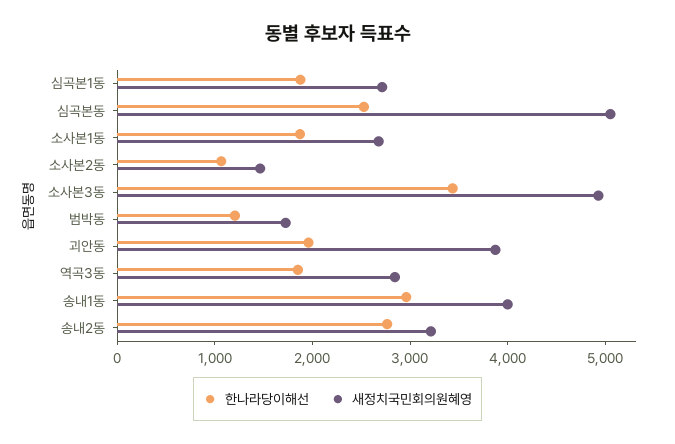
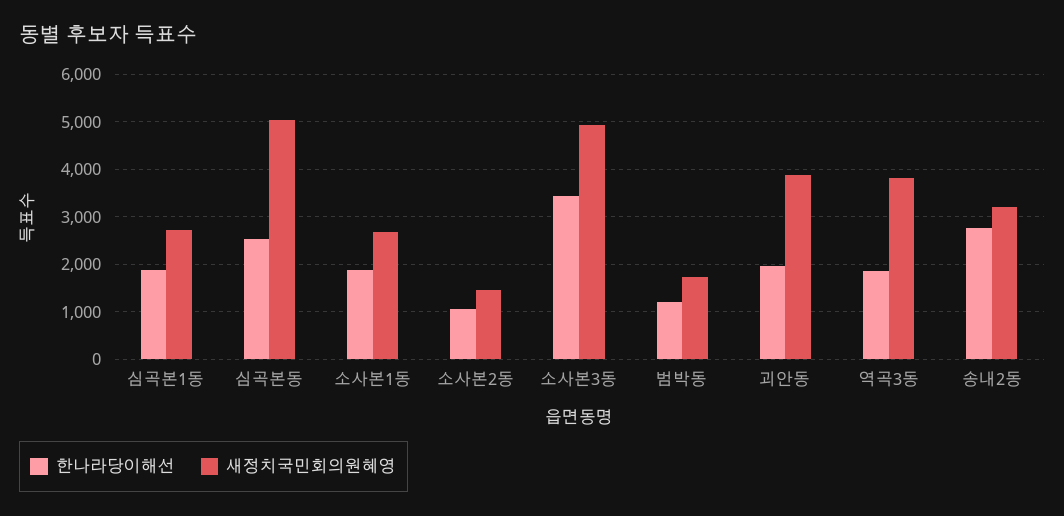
새정치국민회의원혜영, 역곡3동: 2800 -> 3800
한나라당이해선, 송내1동: 3000 -> none
새정치국민회의원혜영, 송내1동: 4000 -> none

